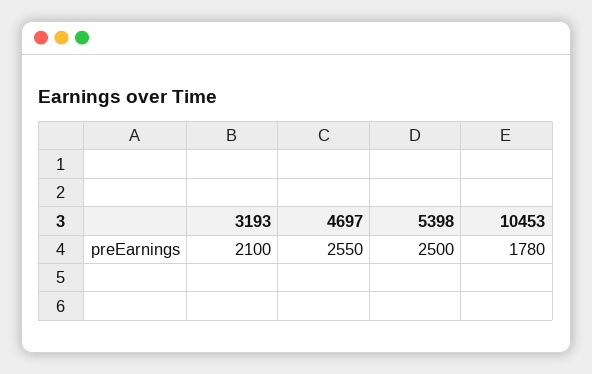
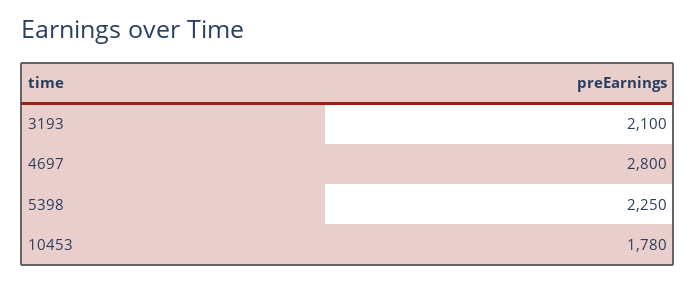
4697: 2550 -> 2800
5398: 2500 -> 2250

